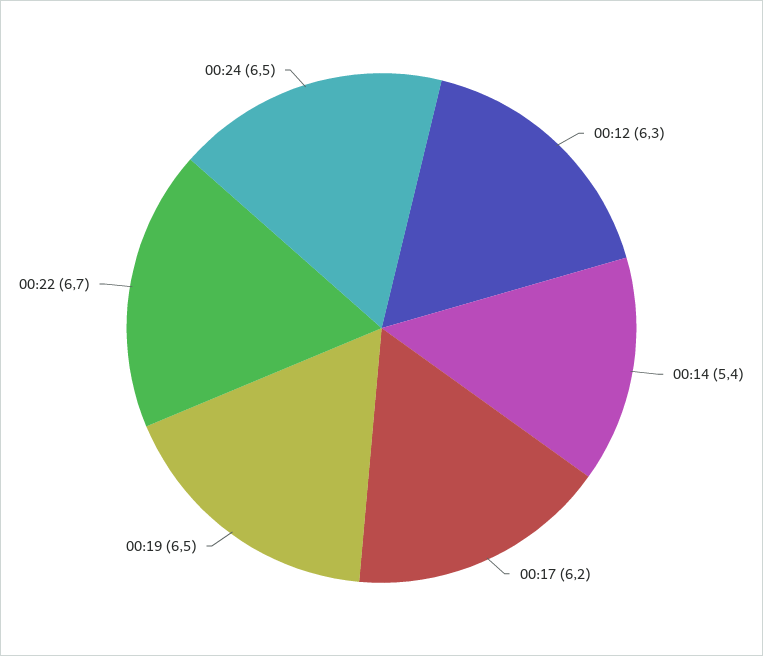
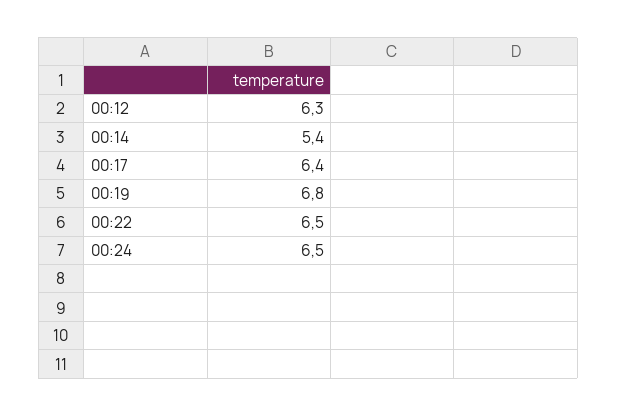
00:17: 6.2 -> 6.4
00:19: 6.5 -> 6.8
00:22: 6.7 -> 6.5

